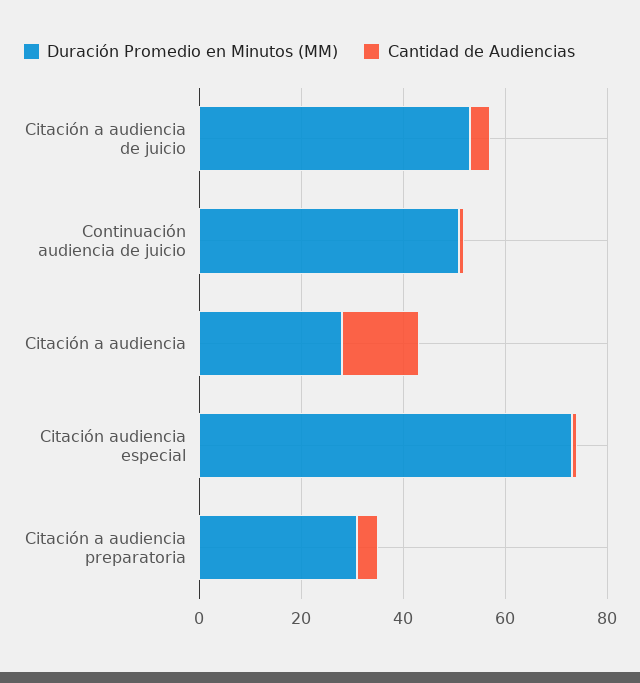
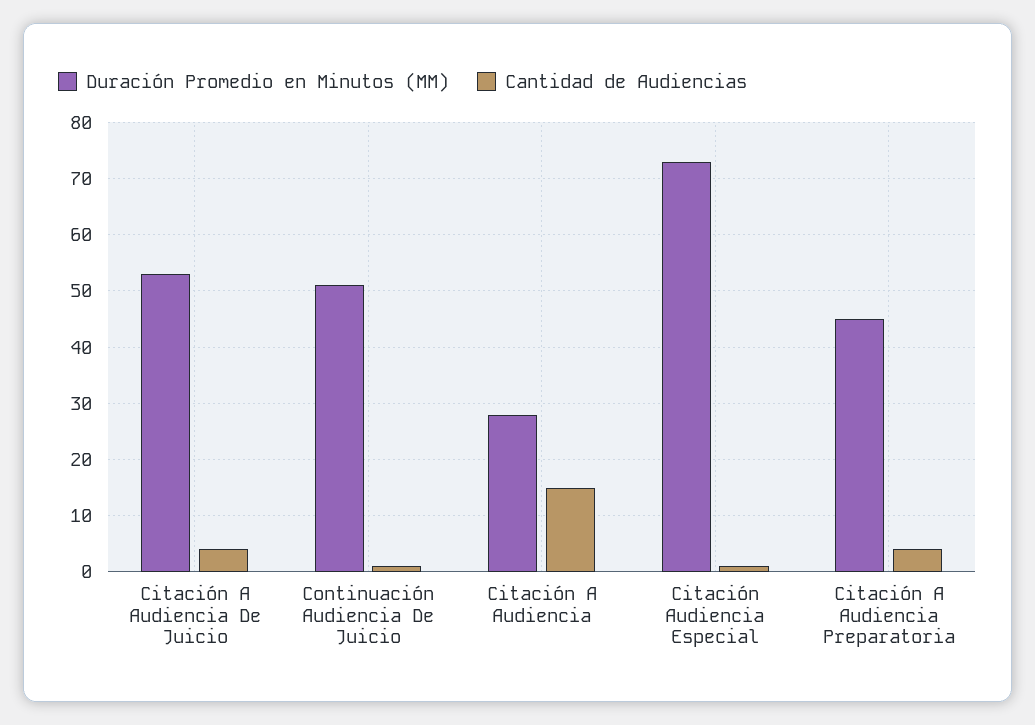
Duración Promedio en Minutos (MM), Citación a audiencia preparatoria: 30 -> 45

